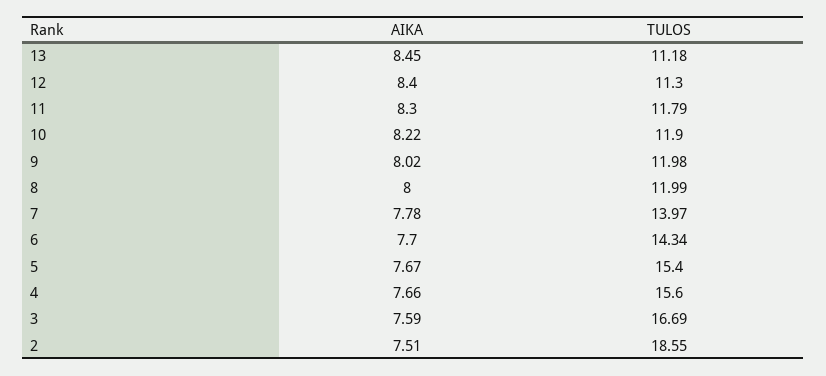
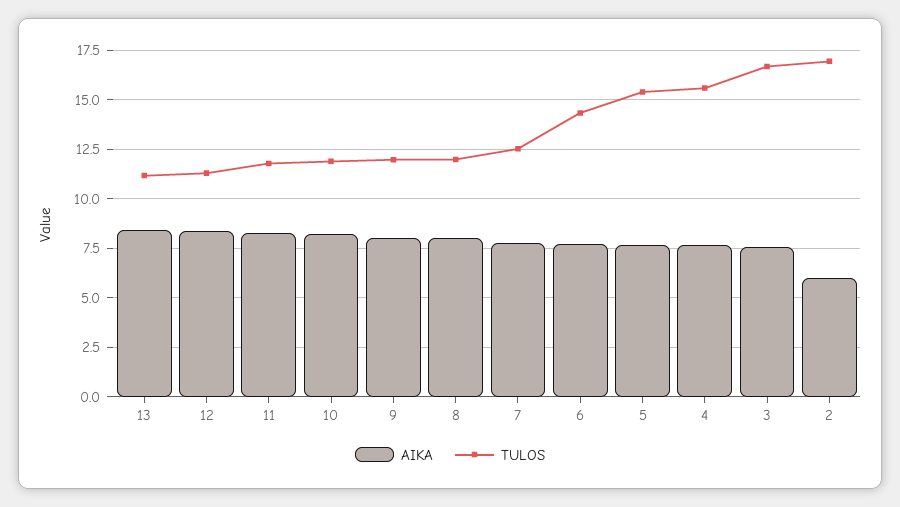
TULOS, 7: 13.97 -> 12.5
AIKA, 2: 7.51 -> 6
TULOS, 2: 18.55 -> 17

